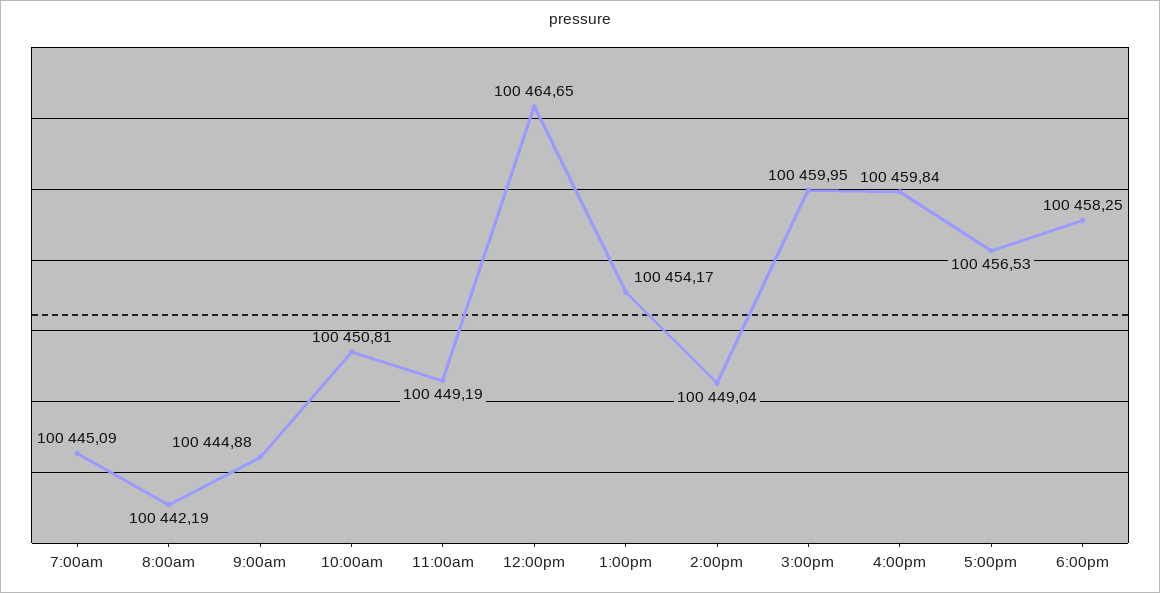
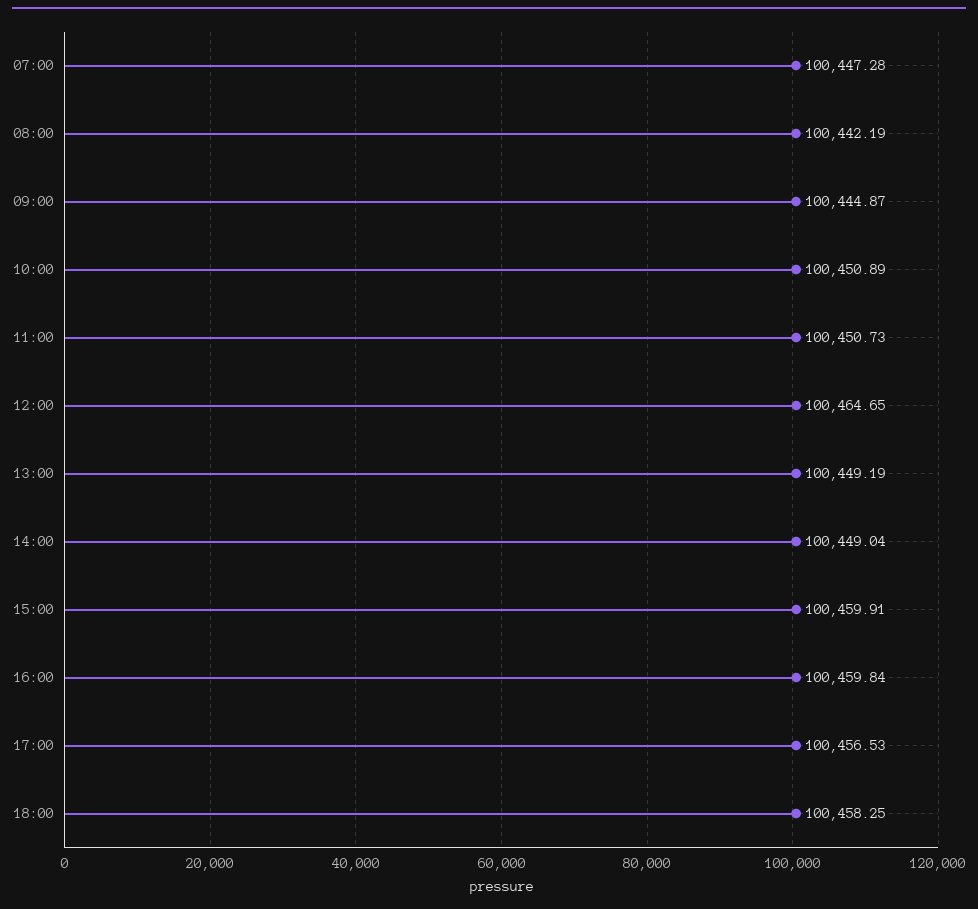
7:00am: 100445.09 -> 100447.28
9:00am: 100444.88 -> 100444.87
10:00am: 100450.81 -> 100450.89
11:00am: 100449.19 -> 100450.73
1:00pm: 100454.17 -> 100449.19
3:00pm: 100459.95 -> 100459.91

